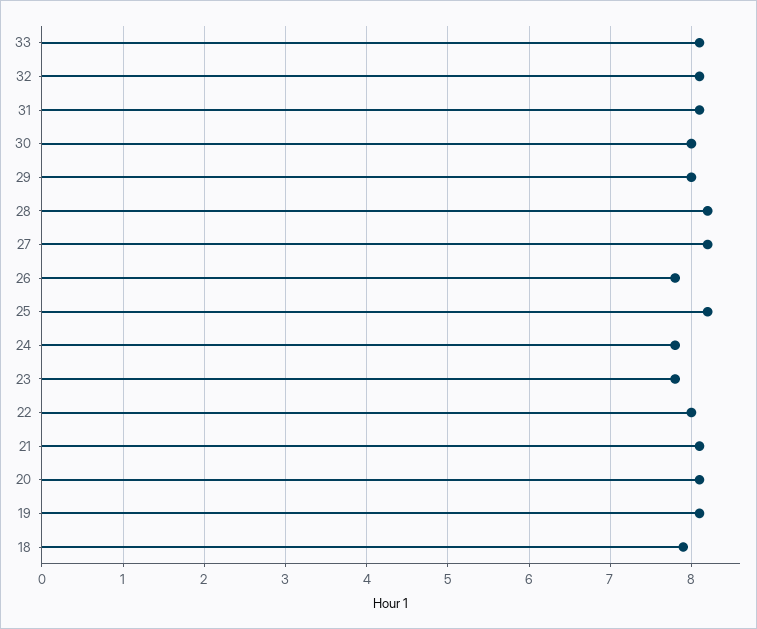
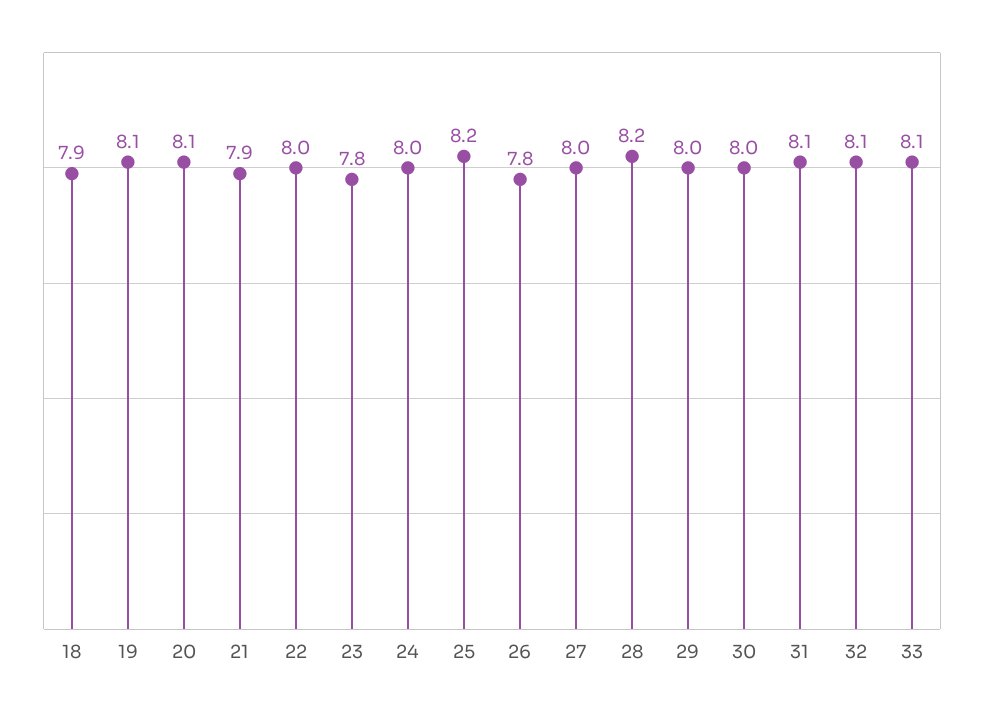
27: 8.2 -> 8
24: 7.8 -> 8
21: 8.1 -> 7.9

